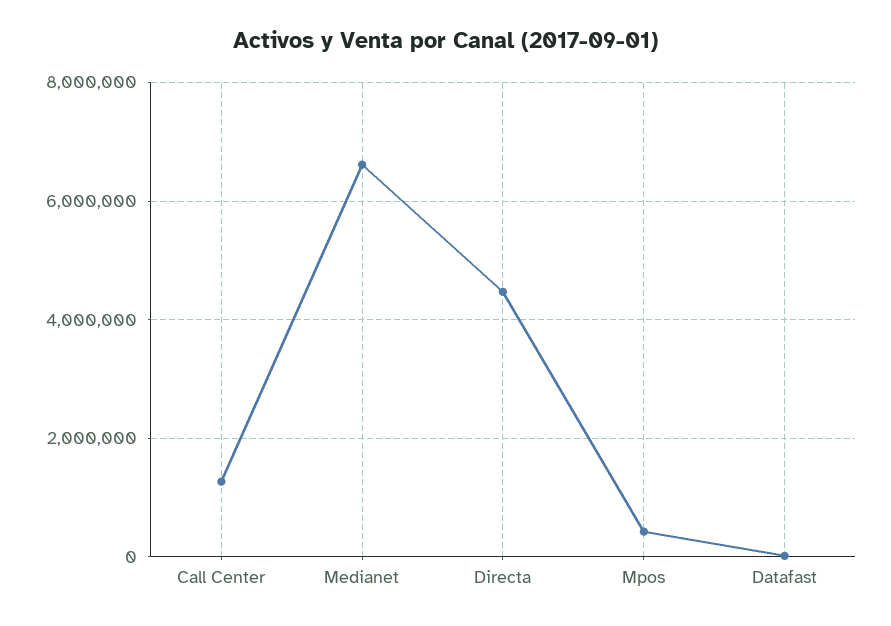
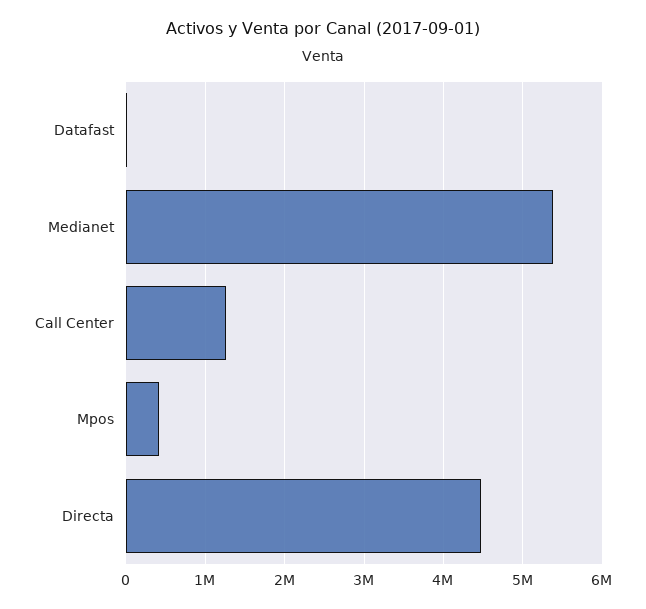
Medianet: 6600000 -> 5400000

